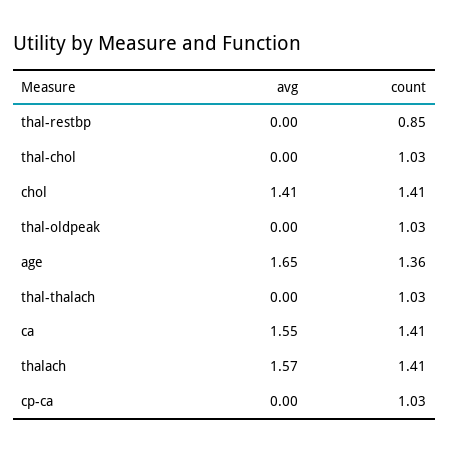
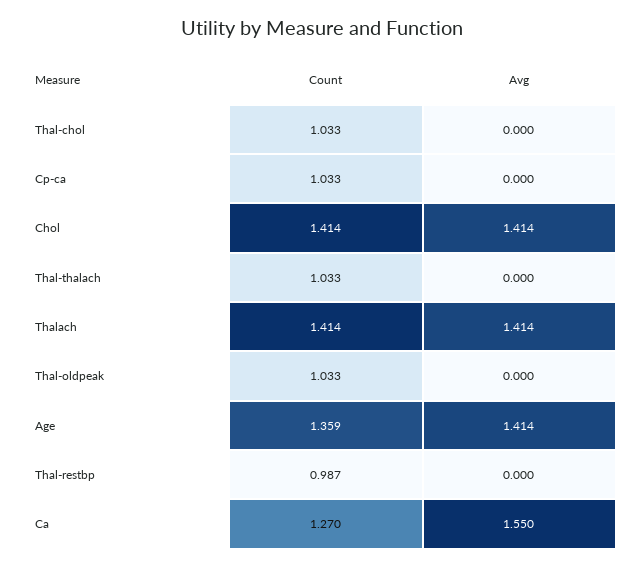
count, thal-restbp: 0.85 -> 0.987
avg, age: 1.65 -> 1.414
count, ca: 1.41 -> 1.27
avg, thalach: 1.57 -> 1.414

